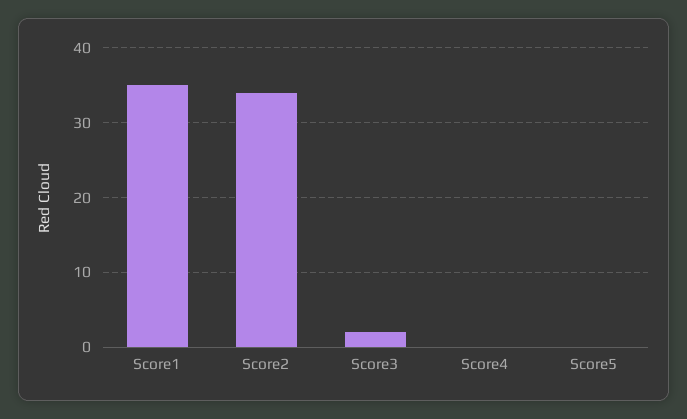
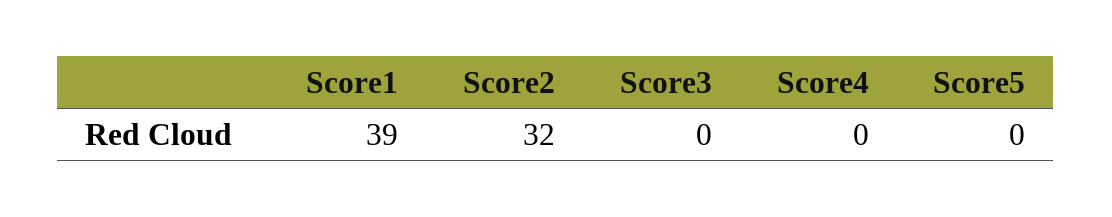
Score1: 35 -> 39
Score2: 34 -> 32
Score3: 2 -> 0

